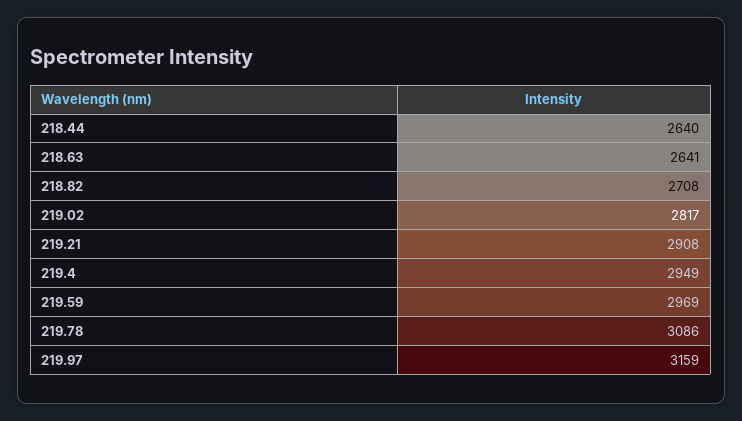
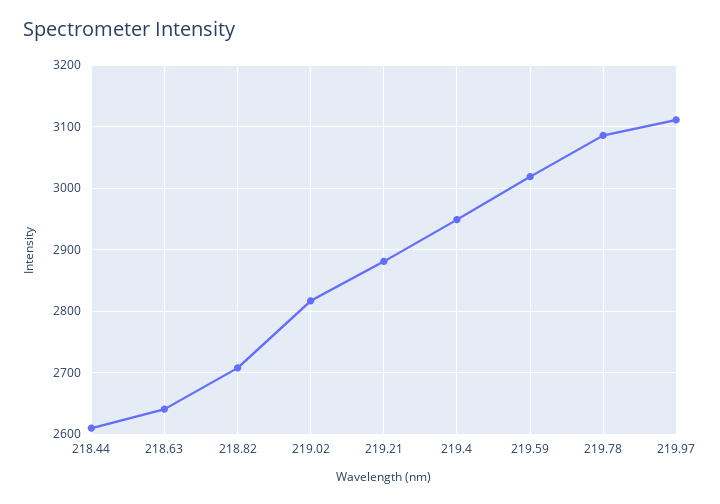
218.44: 2640 -> 2610
219.21: 2908 -> 2880
219.59: 2969 -> 3020
219.97: 3159 -> 3110

